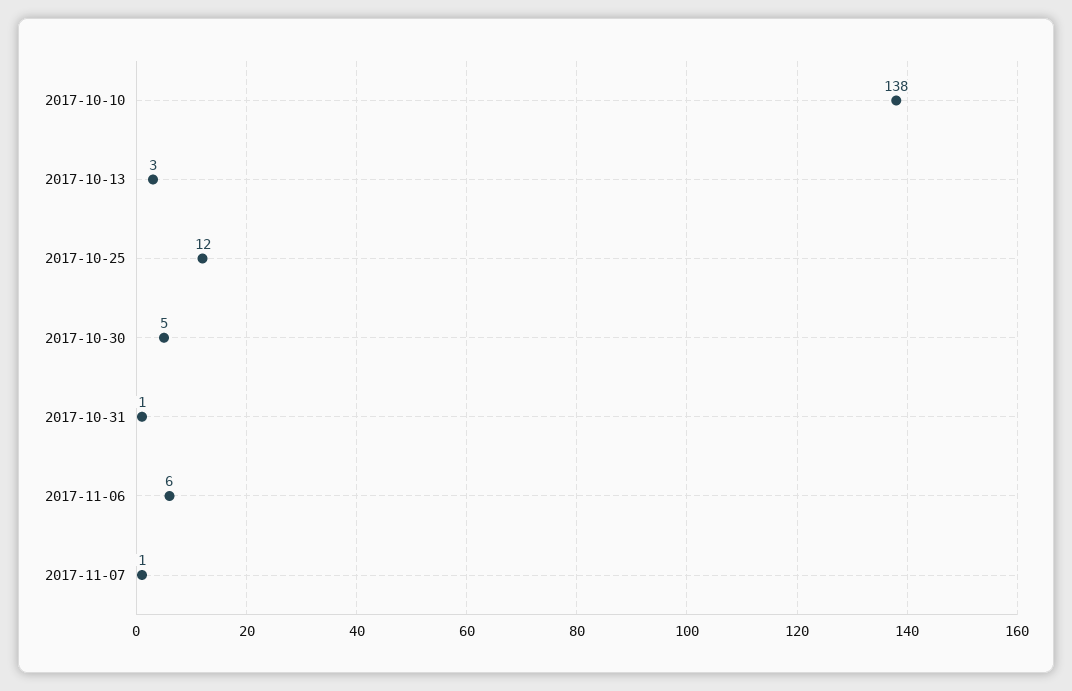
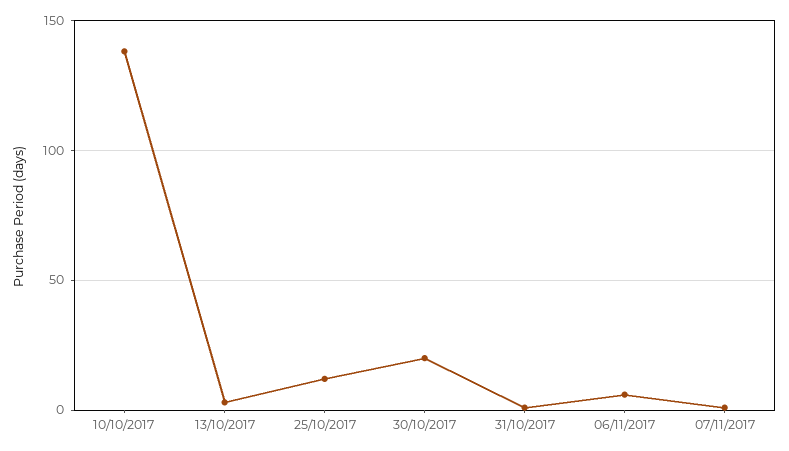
2017-10-30: 5 -> 20

